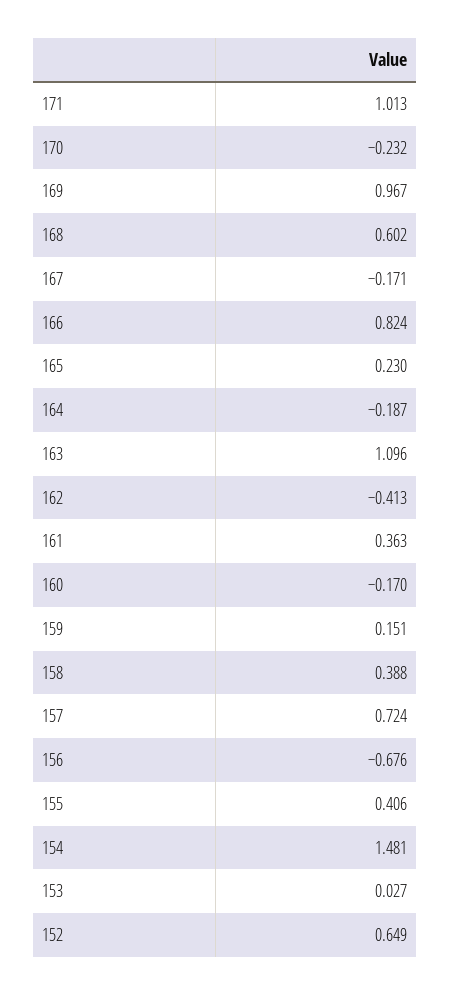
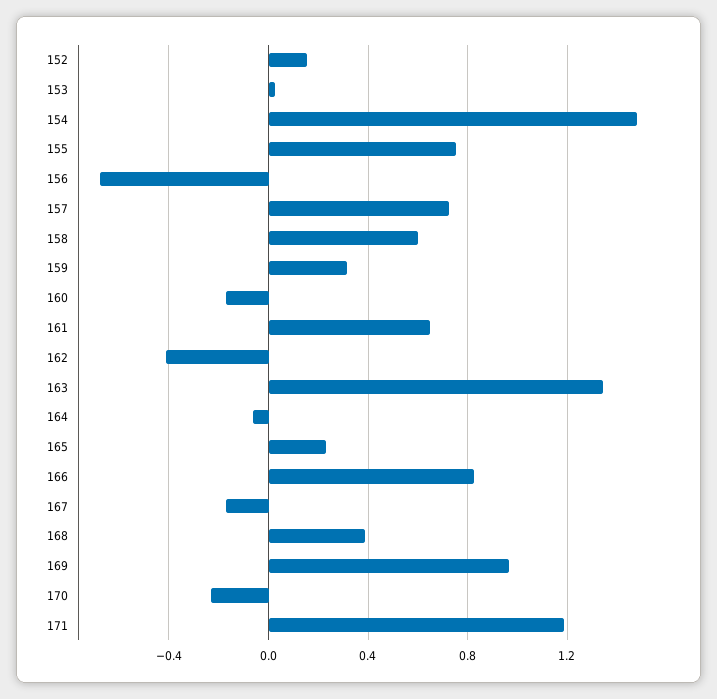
171: 1.013 -> 1.2
168: 0.602 -> 0.4
164: -0.187 -> -0.05
163: 1.096 -> 1.35
161: 0.363 -> 0.65
159: 0.151 -> 0.3
158: 0.388 -> 0.6
155: 0.406 -> 0.75
152: 0.649 -> 0.15

